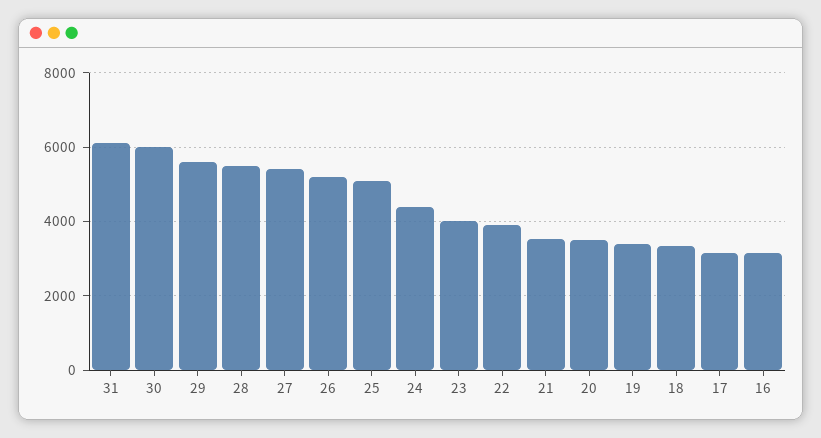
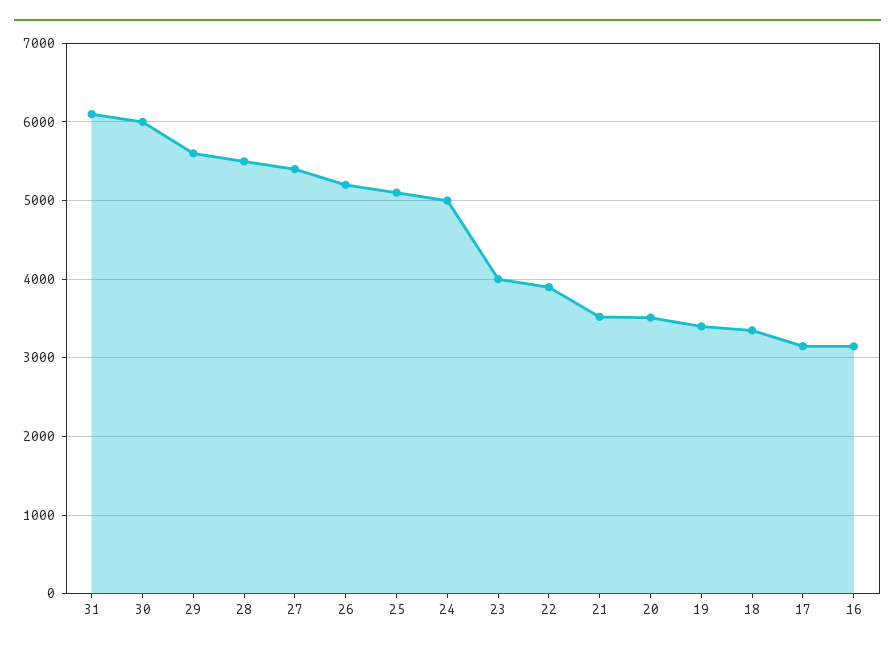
24: 4400 -> 5000

